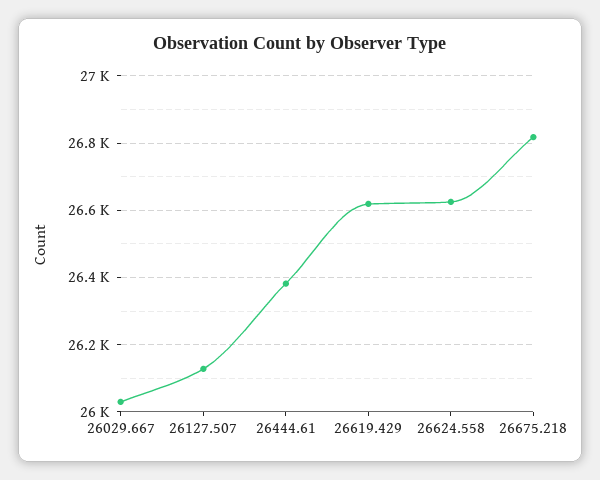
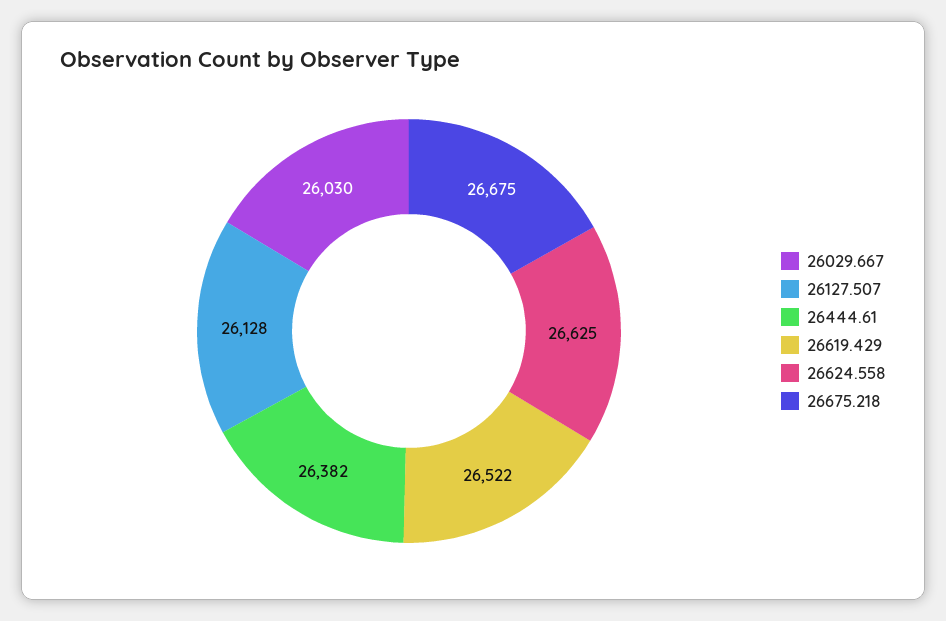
26619.429: 26620 -> 26522
26675.218: 26820 -> 26675

